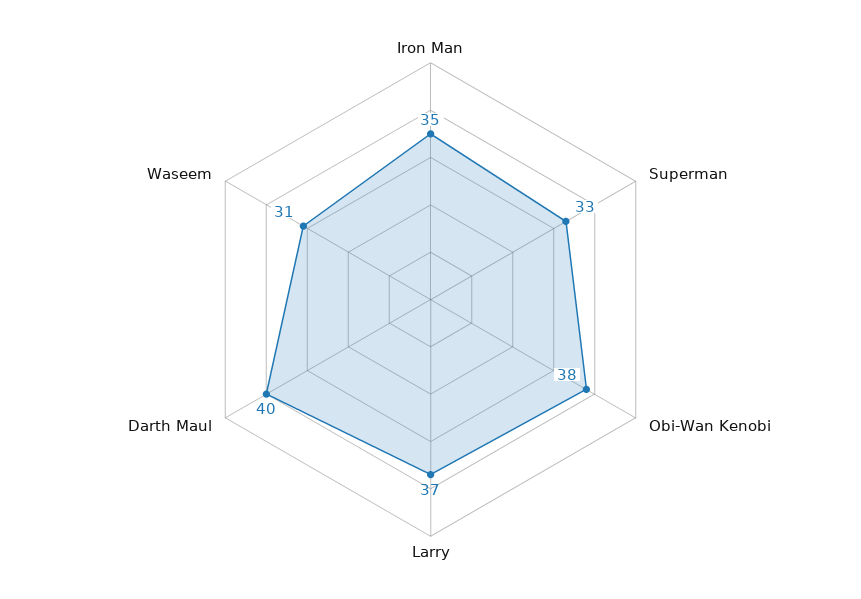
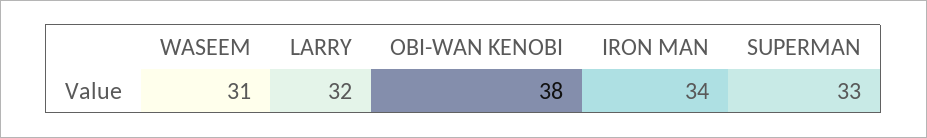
Iron Man: 35 -> 34
Larry: 37 -> 32
Darth Maul: 40 -> none

